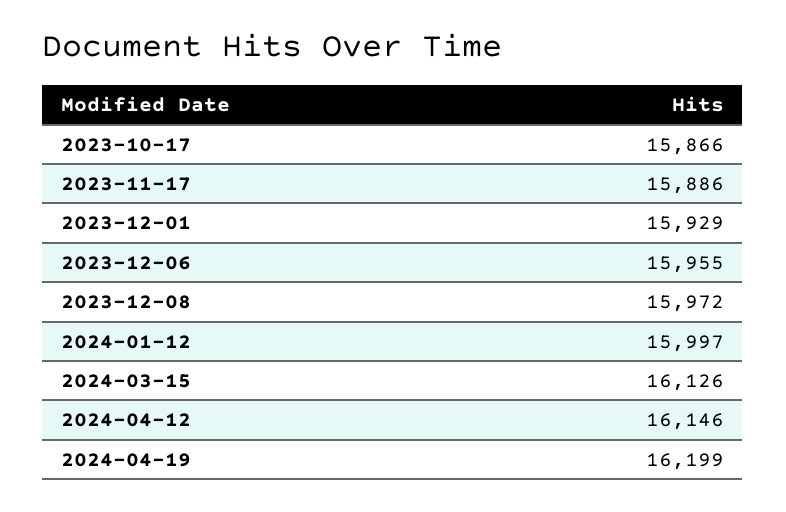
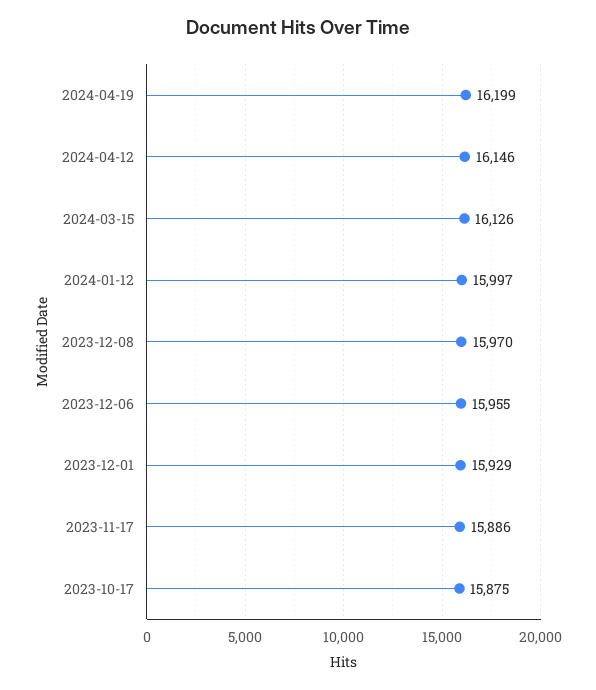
2023-10-17: 15866 -> 15875
2023-12-08: 15972 -> 15970

